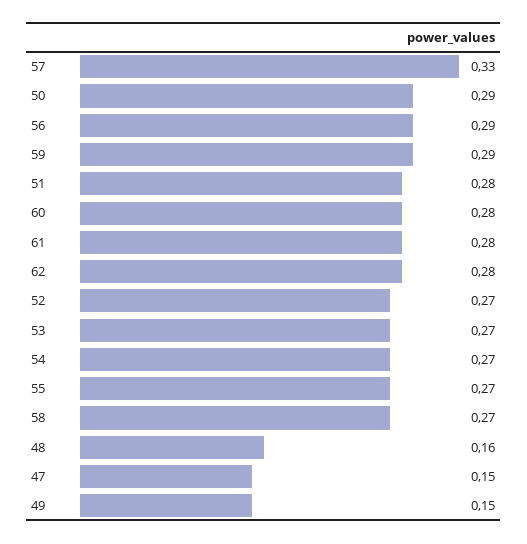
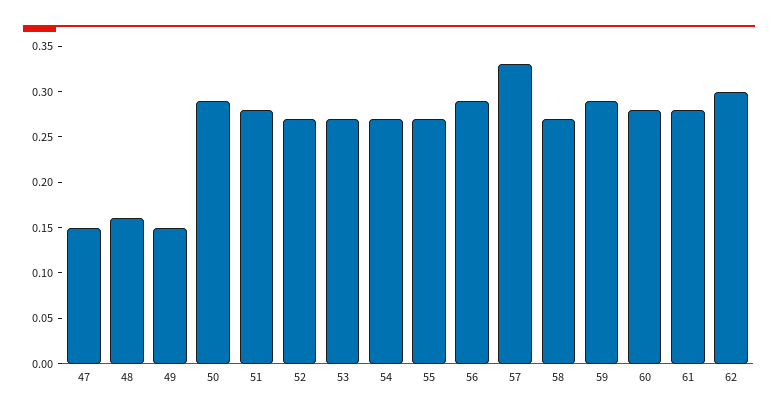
62: 0.28 -> 0.3

